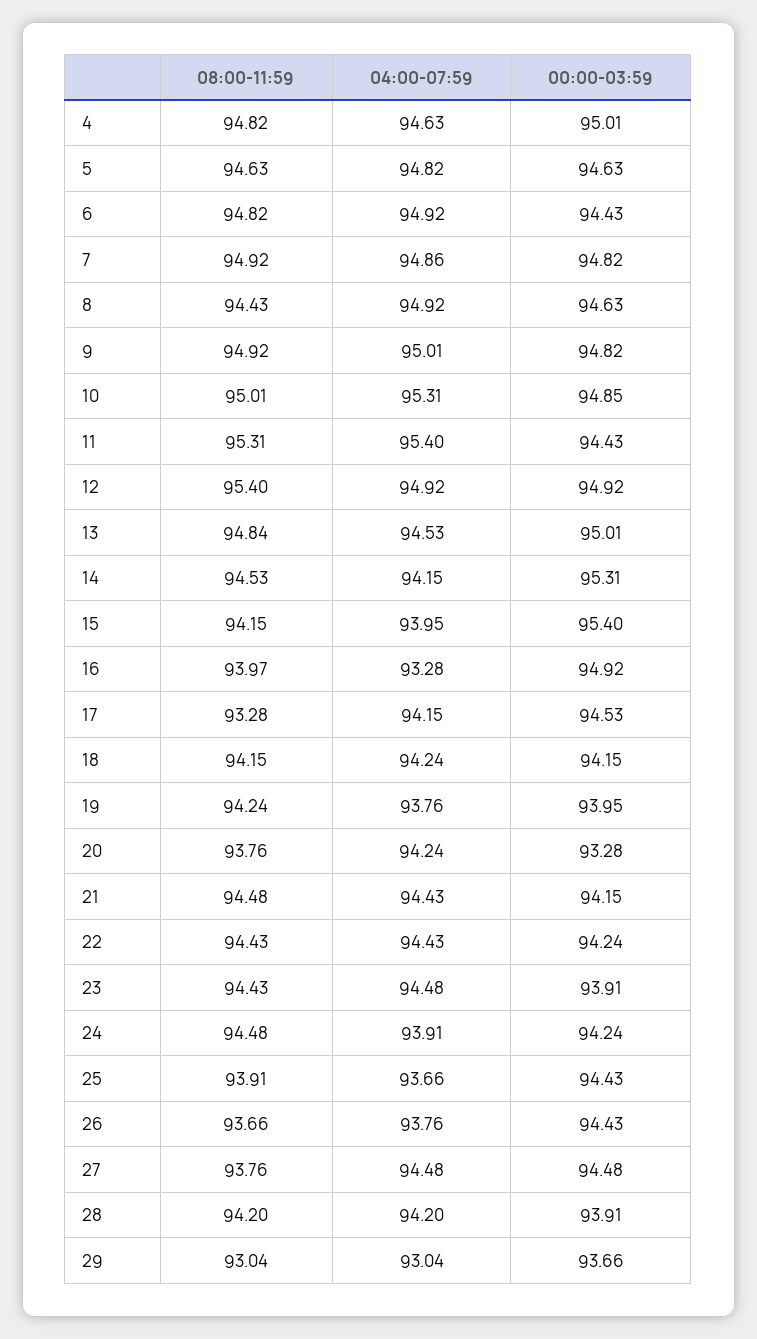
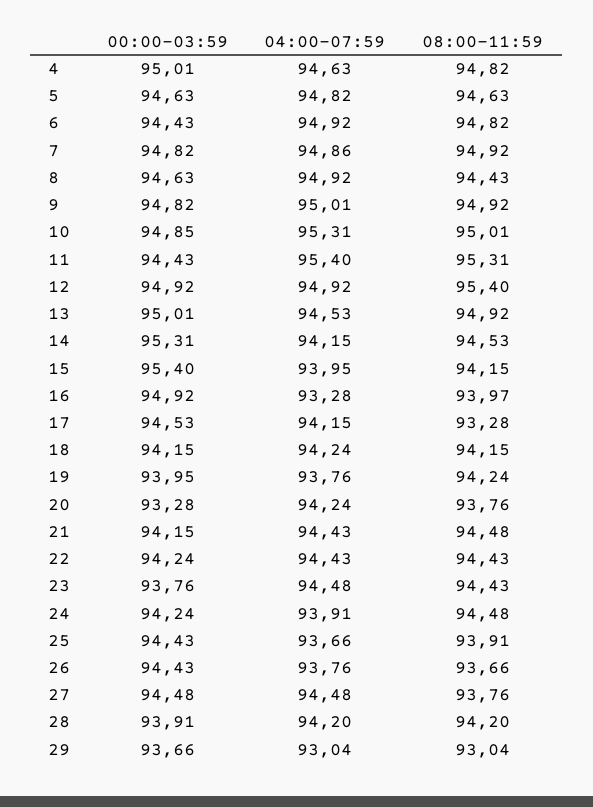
08:00-11:59, 13: 94.84 -> 94.92
00:00-03:59, 23: 93.91 -> 93.76

